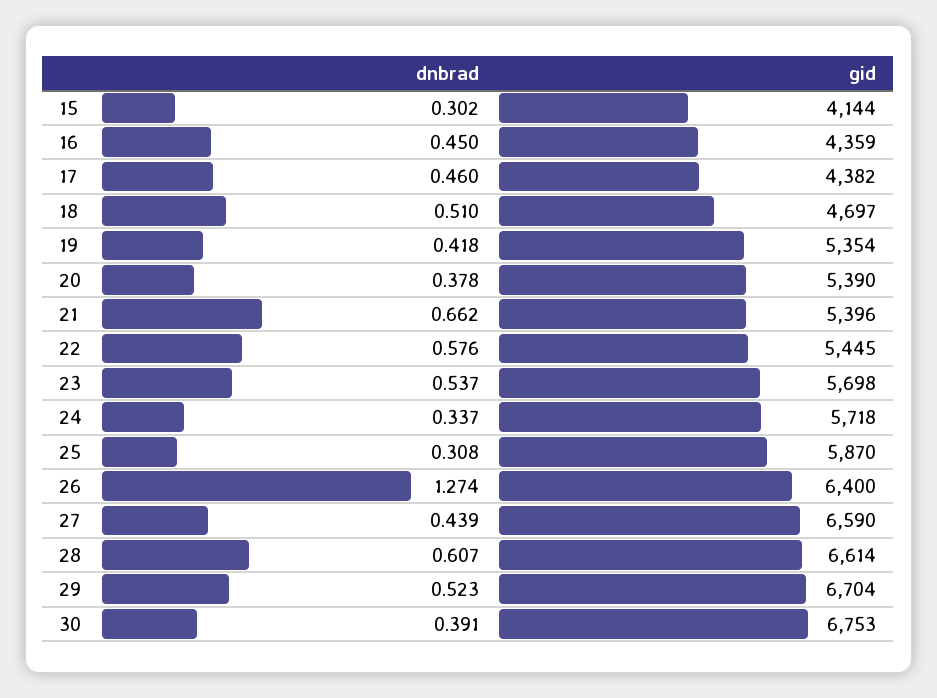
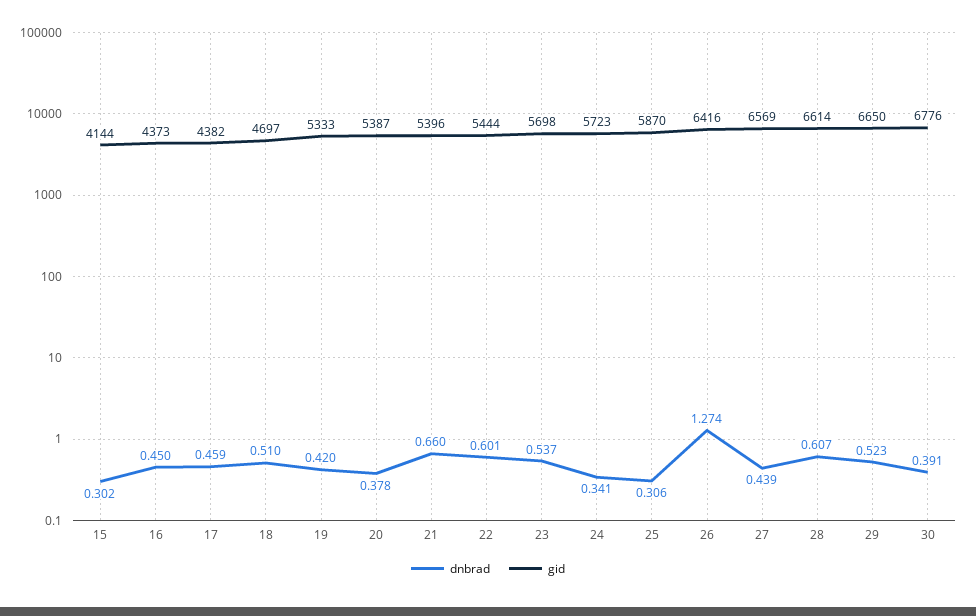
gid, 16: 4359 -> 4373
dnbrad, 17: 0.46 -> 0.459
dnbrad, 19: 0.418 -> 0.42
gid, 19: 5354 -> 5333
gid, 20: 5390 -> 5387
dnbrad, 21: 0.662 -> 0.66
dnbrad, 22: 0.576 -> 0.601
gid, 22: 5445 -> 5444
dnbrad, 24: 0.337 -> 0.341
gid, 24: 5718 -> 5723
dnbrad, 25: 0.308 -> 0.306
gid, 26: 6400 -> 6416
gid, 27: 6590 -> 6569
gid, 29: 6704 -> 6650
gid, 30: 6753 -> 6776

